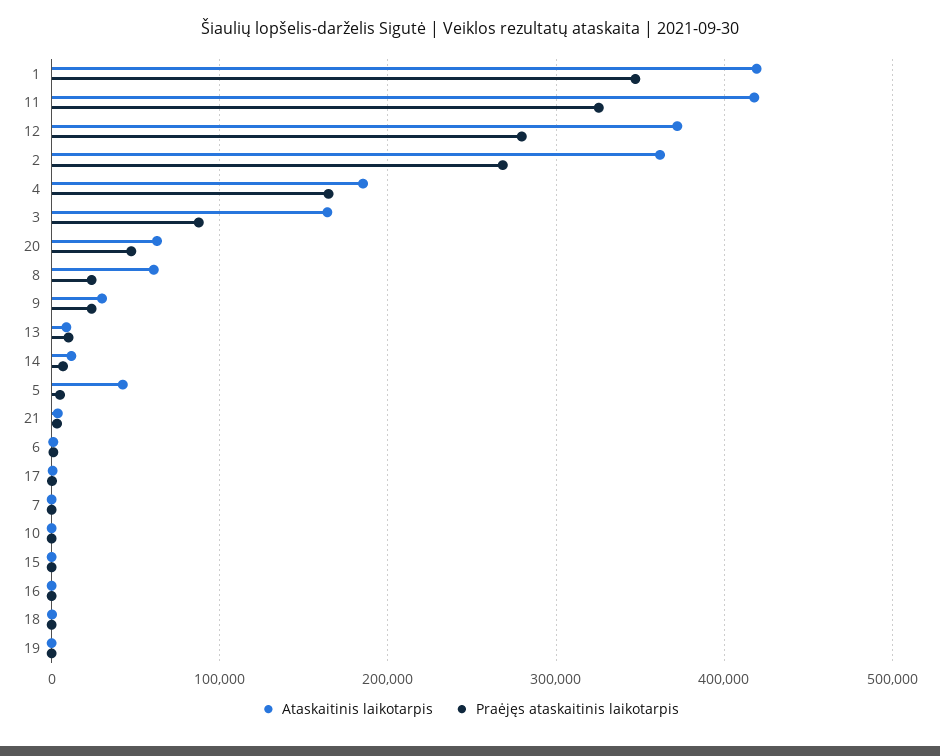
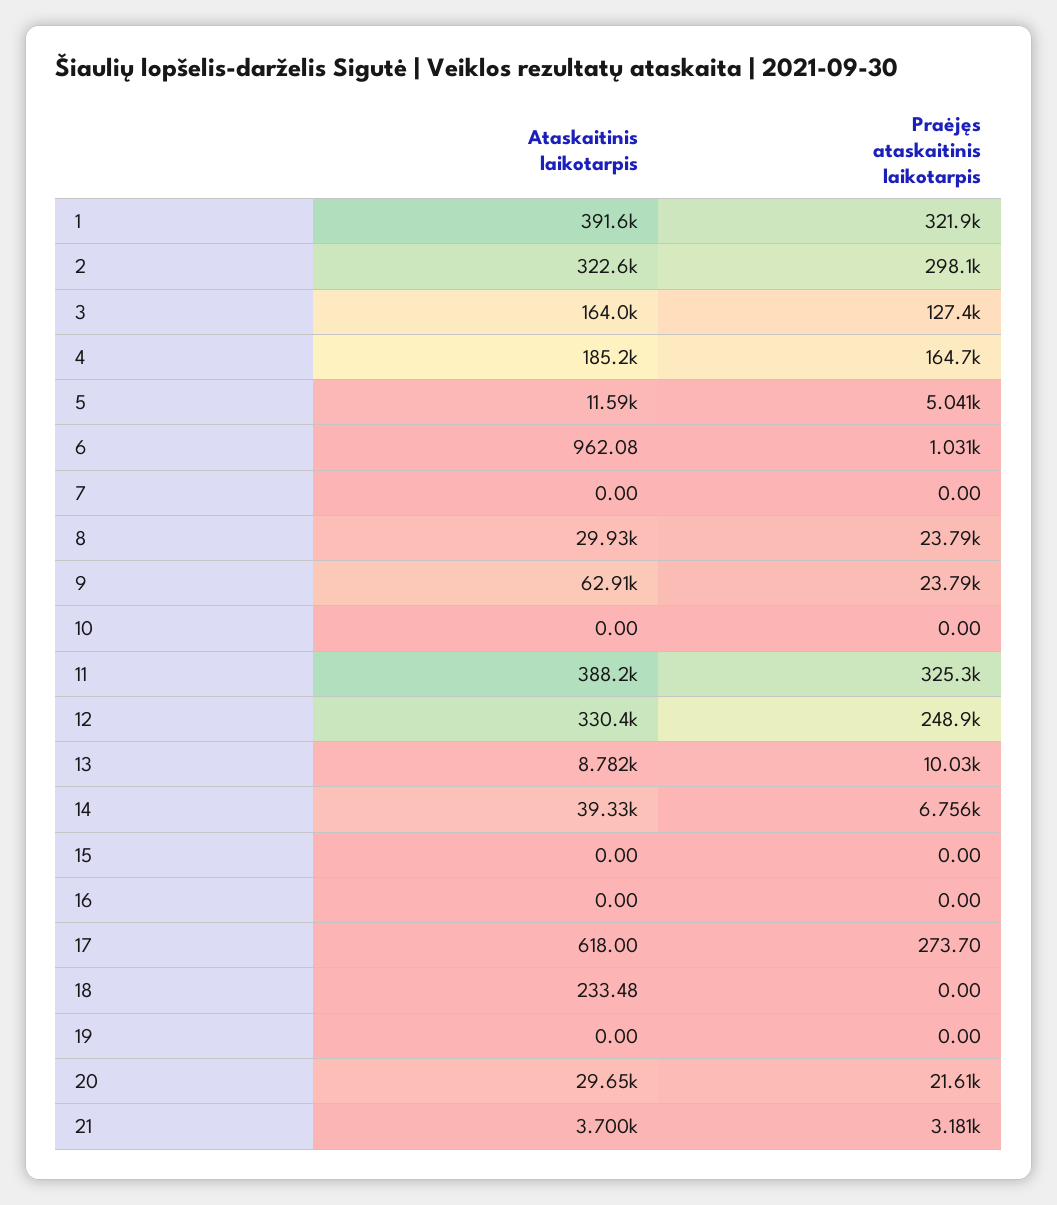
Ataskaitinis laikotarpis, 1: 420000 -> 391600
Praėjęs ataskaitinis laikotarpis, 1: 350000 -> 321900
Ataskaitinis laikotarpis, 11: 420000 -> 388200
Ataskaitinis laikotarpis, 12: 370000 -> 330400
Praėjęs ataskaitinis laikotarpis, 12: 280000 -> 248900
Ataskaitinis laikotarpis, 2: 360000 -> 322600
Praėjęs ataskaitinis laikotarpis, 2: 270000 -> 298100
Praėjęs ataskaitinis laikotarpis, 3: 90000 -> 127400
Ataskaitinis laikotarpis, 20: 60000 -> 29650
Praėjęs ataskaitinis laikotarpis, 20: 50000 -> 21610
Ataskaitinis laikotarpis, 8: 60000 -> 29930
Ataskaitinis laikotarpis, 9: 30000 -> 62910
Ataskaitinis laikotarpis, 14: 10000 -> 39330
Ataskaitinis laikotarpis, 5: 40000 -> 11590

